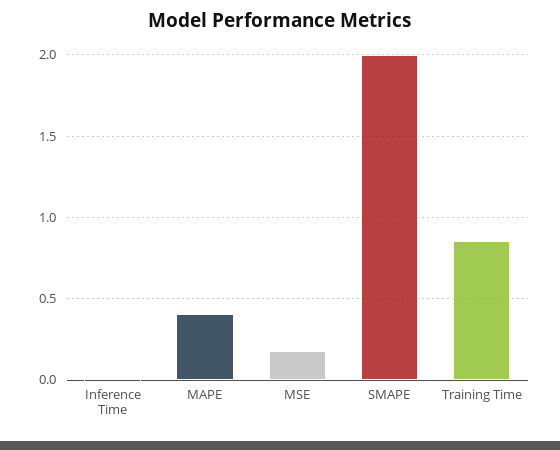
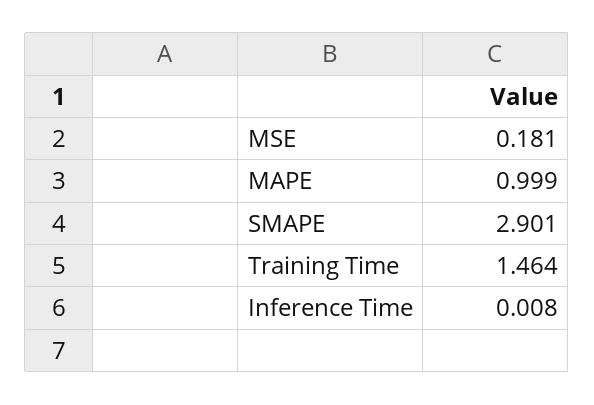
MAPE: 0.4 -> 0.999
SMAPE: 2 -> 2.901
Training Time: 0.85 -> 1.464

